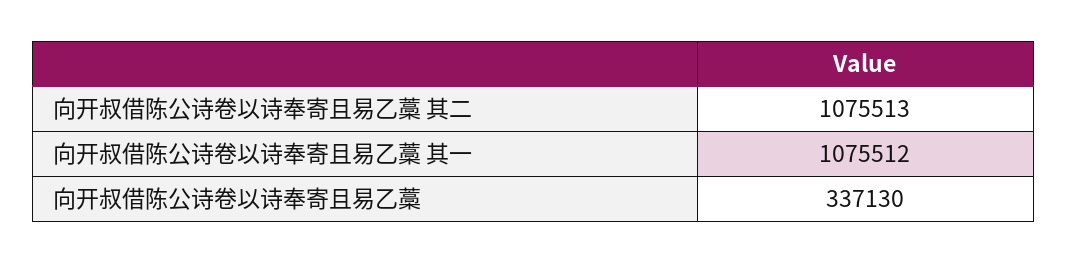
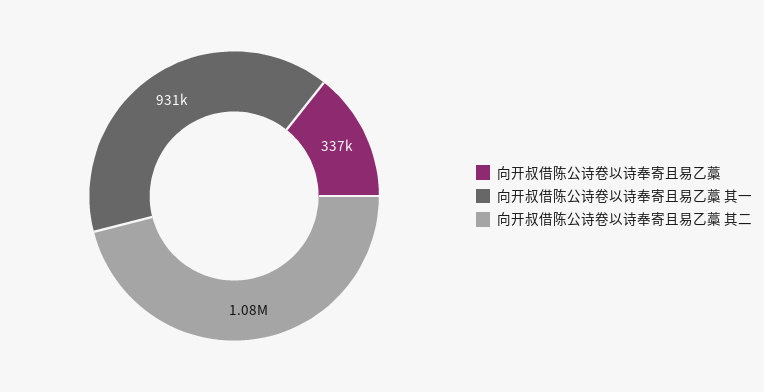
向开叔借陈公诗卷以诗奉寄且易乙藁 其一: 1075512 -> 931000

